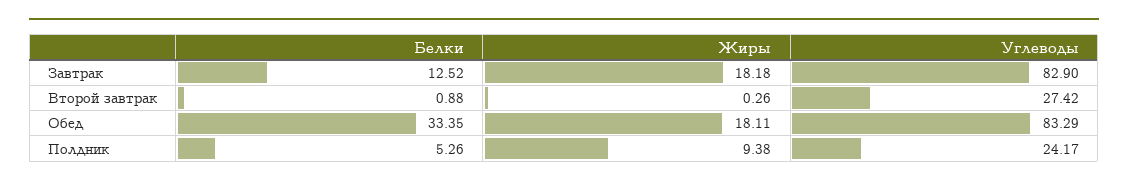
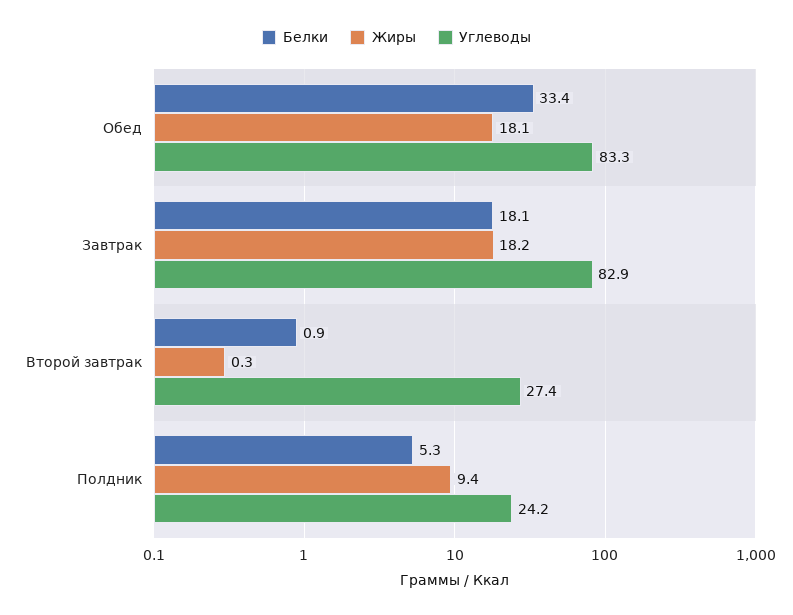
Белки, Завтрак: 12.52 -> 18.1

